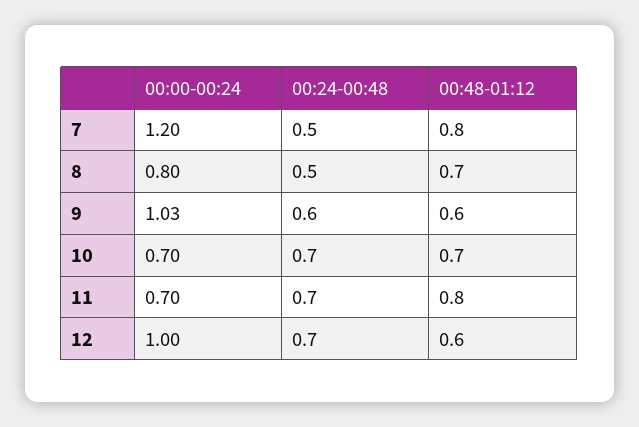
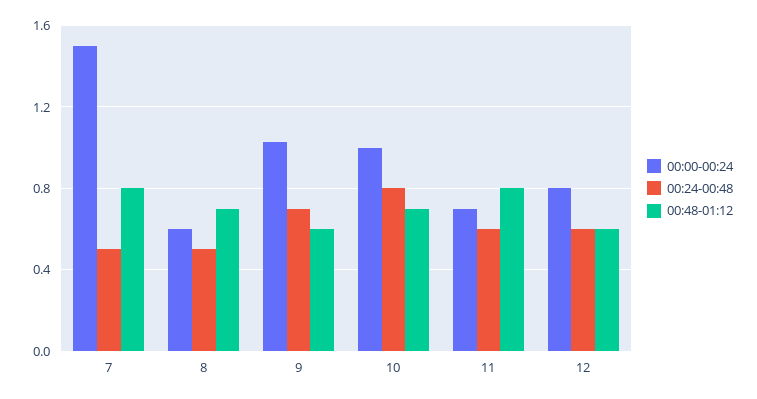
00:00-00:24, 7: 1.2 -> 1.5
00:00-00:24, 8: 0.8 -> 0.6
00:24-00:48, 9: 0.6 -> 0.7
00:00-00:24, 10: 0.7 -> 1
00:24-00:48, 10: 0.7 -> 0.8
00:24-00:48, 11: 0.7 -> 0.6
00:00-00:24, 12: 1 -> 0.8
00:24-00:48, 12: 0.7 -> 0.6

